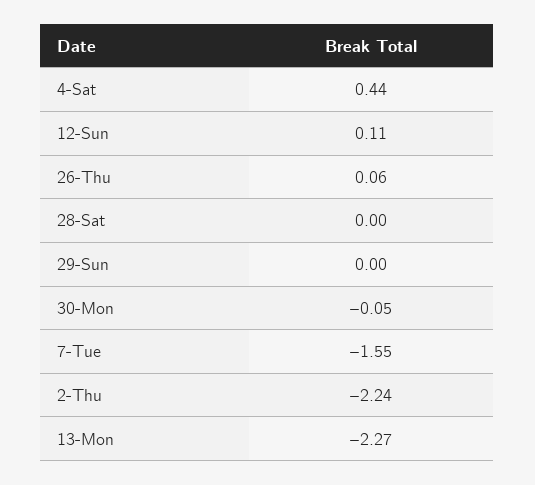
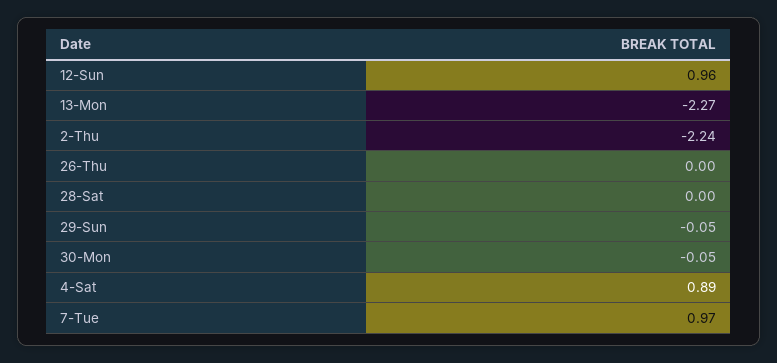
4-Sat: 0.44 -> 0.89
12-Sun: 0.11 -> 0.96
26-Thu: 0.06 -> 0
29-Sun: 0 -> -0.05
7-Tue: -1.55 -> 0.97

